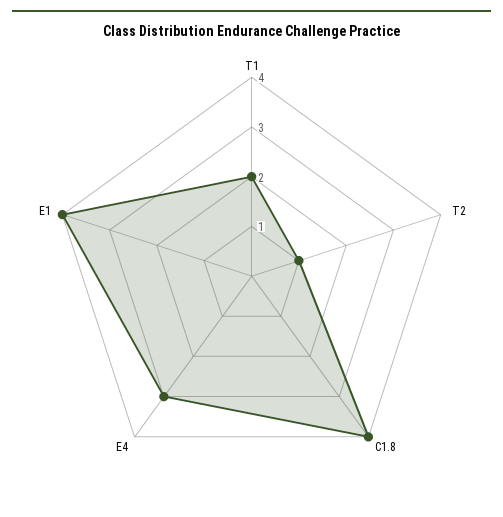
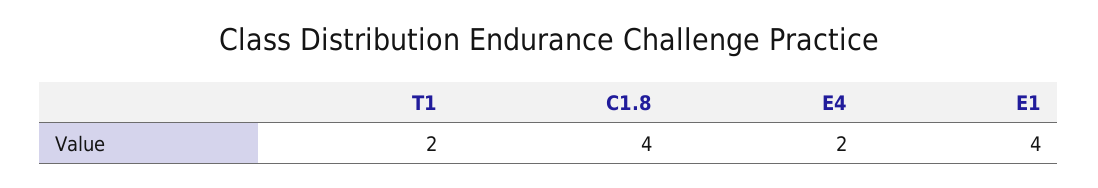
T2: 1 -> none
E4: 3 -> 2

